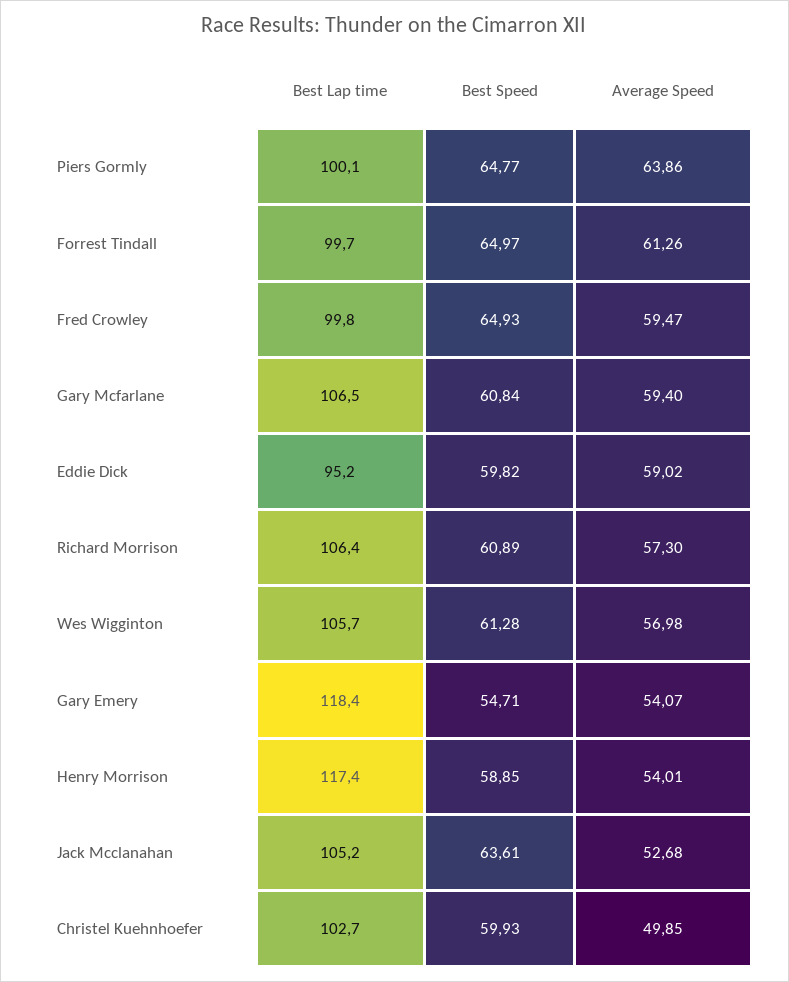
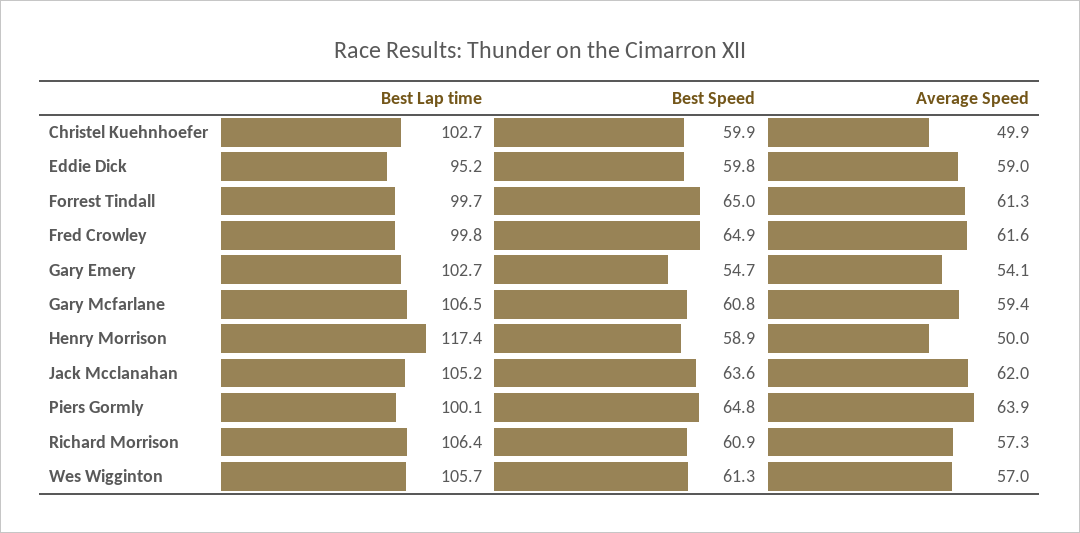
Average Speed, Fred Crowley: 59.47 -> 61.6
Best Lap time, Gary Emery: 118.4 -> 102.7
Average Speed, Henry Morrison: 54.01 -> 50
Average Speed, Jack Mcclanahan: 52.68 -> 62

